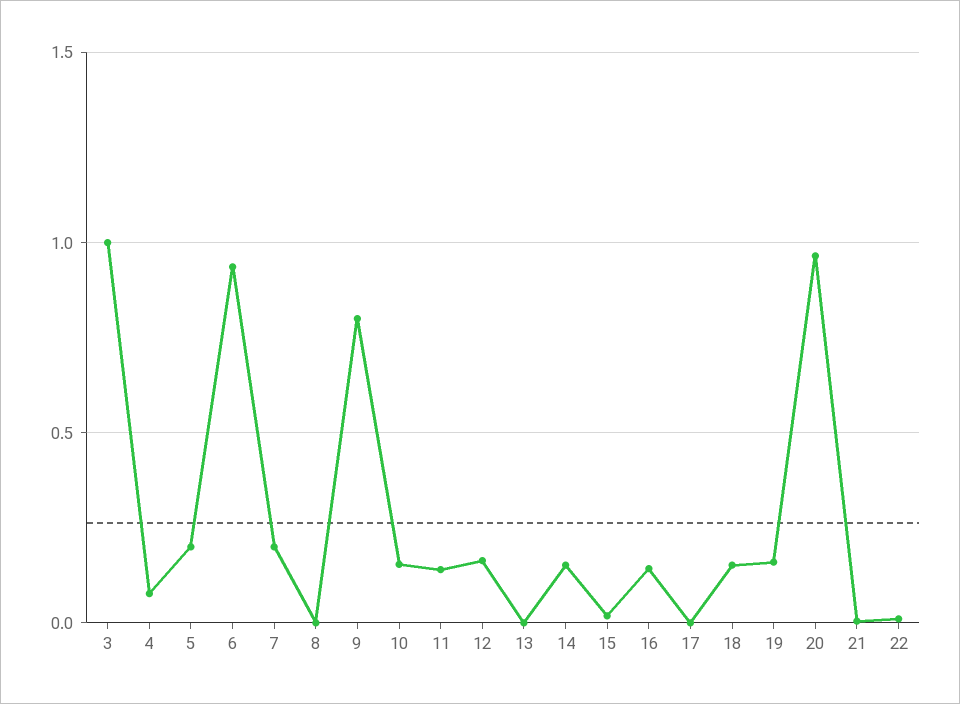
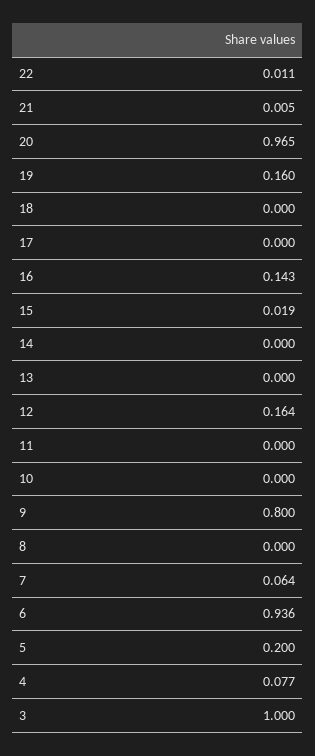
7: 0.2 -> 0.064
10: 0.15 -> 0
11: 0.15 -> 0
14: 0.15 -> 0
18: 0.15 -> 0

